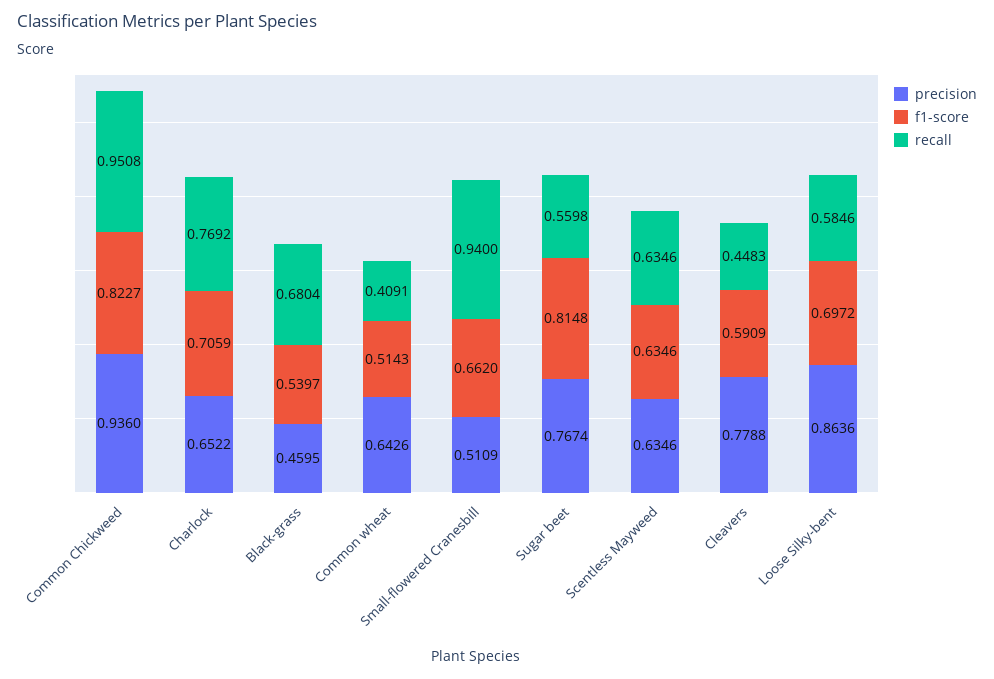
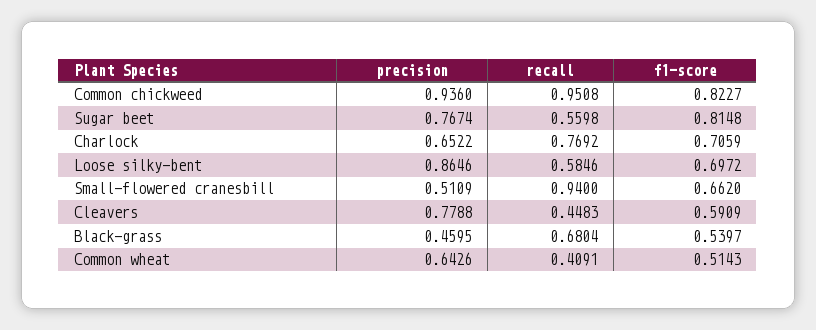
precision, Scentless Mayweed: 0.6346 -> none
f1-score, Scentless Mayweed: 0.6346 -> none
recall, Scentless Mayweed: 0.6346 -> none
precision, Loose Silky-bent: 0.8636 -> 0.8646

